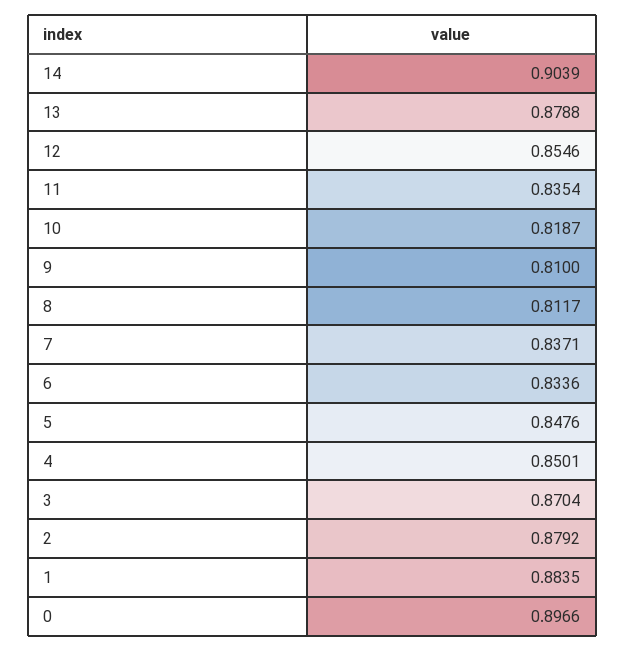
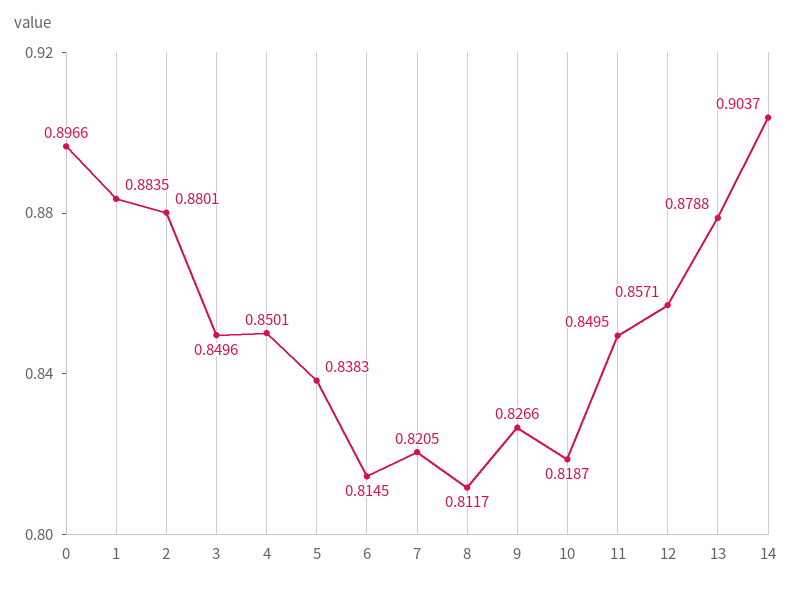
14: 0.9039 -> 0.9037
12: 0.8546 -> 0.8571
11: 0.8354 -> 0.8495
9: 0.81 -> 0.8266
7: 0.8371 -> 0.8205
6: 0.8336 -> 0.8145
5: 0.8476 -> 0.8383
3: 0.8704 -> 0.8496
2: 0.8792 -> 0.8801

